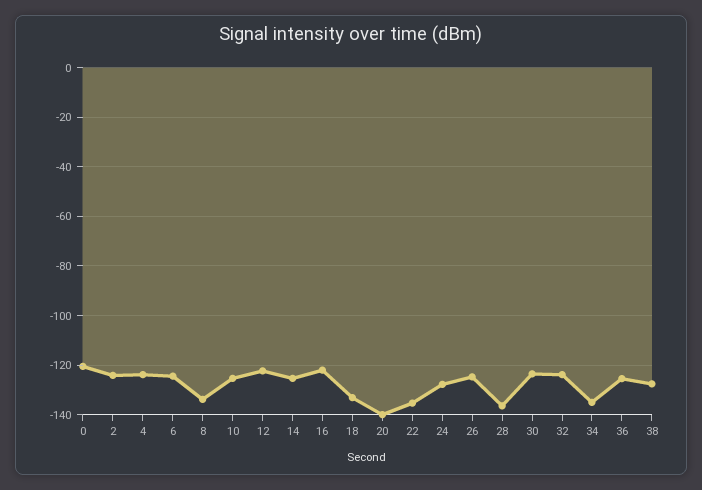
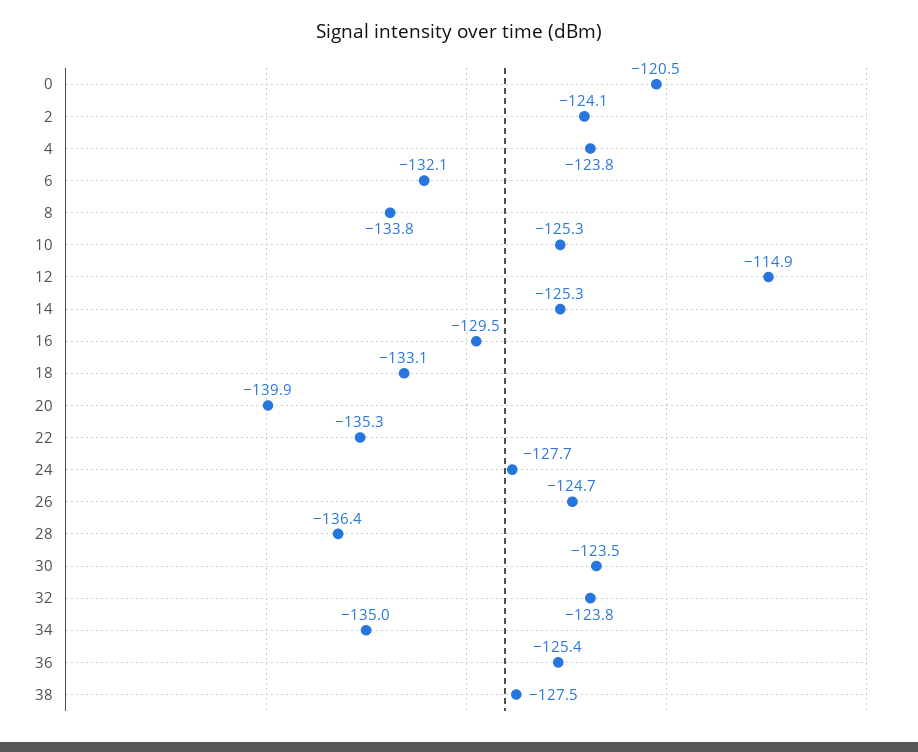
6: -125 -> -132.1
12: -122.5 -> -114.9
16: -122.5 -> -129.5

